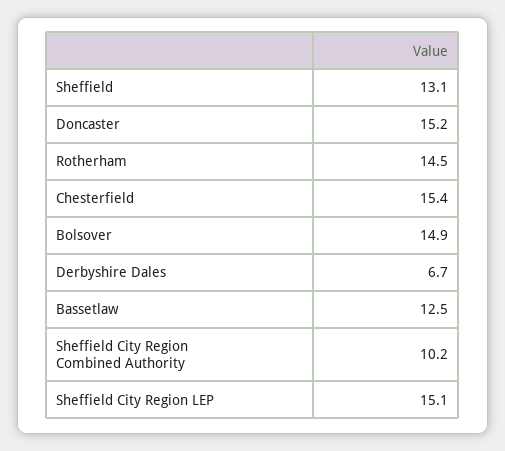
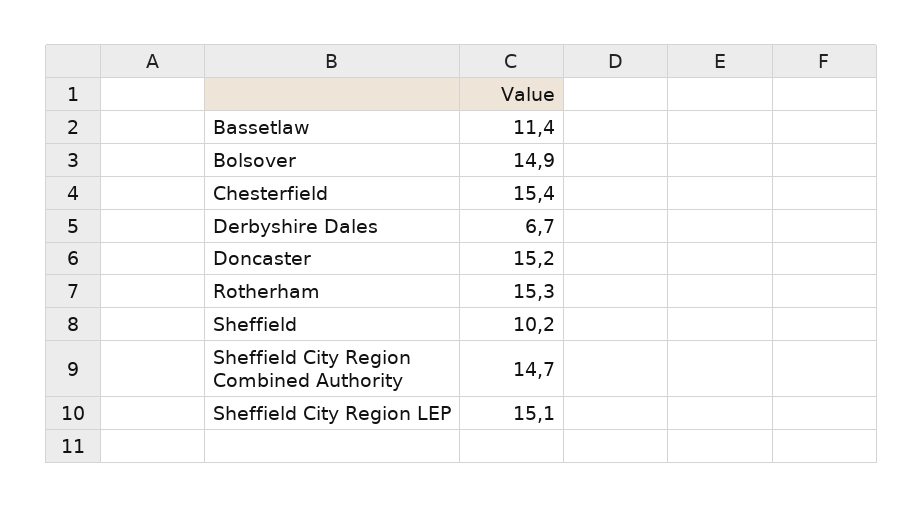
Sheffield: 13.1 -> 10.2
Rotherham: 14.5 -> 15.3
Bassetlaw: 12.5 -> 11.4
Sheffield City Region Combined Authority: 10.2 -> 14.7

